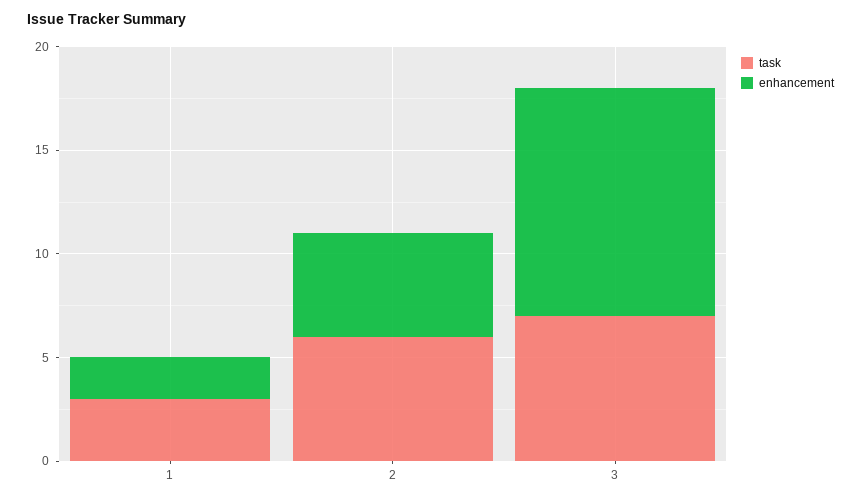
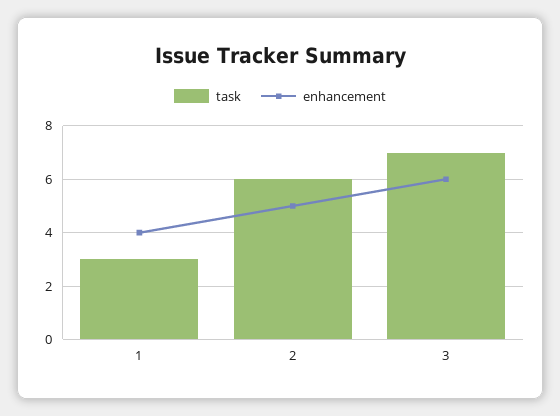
enhancement, 1: 2 -> 4
enhancement, 3: 11 -> 6

